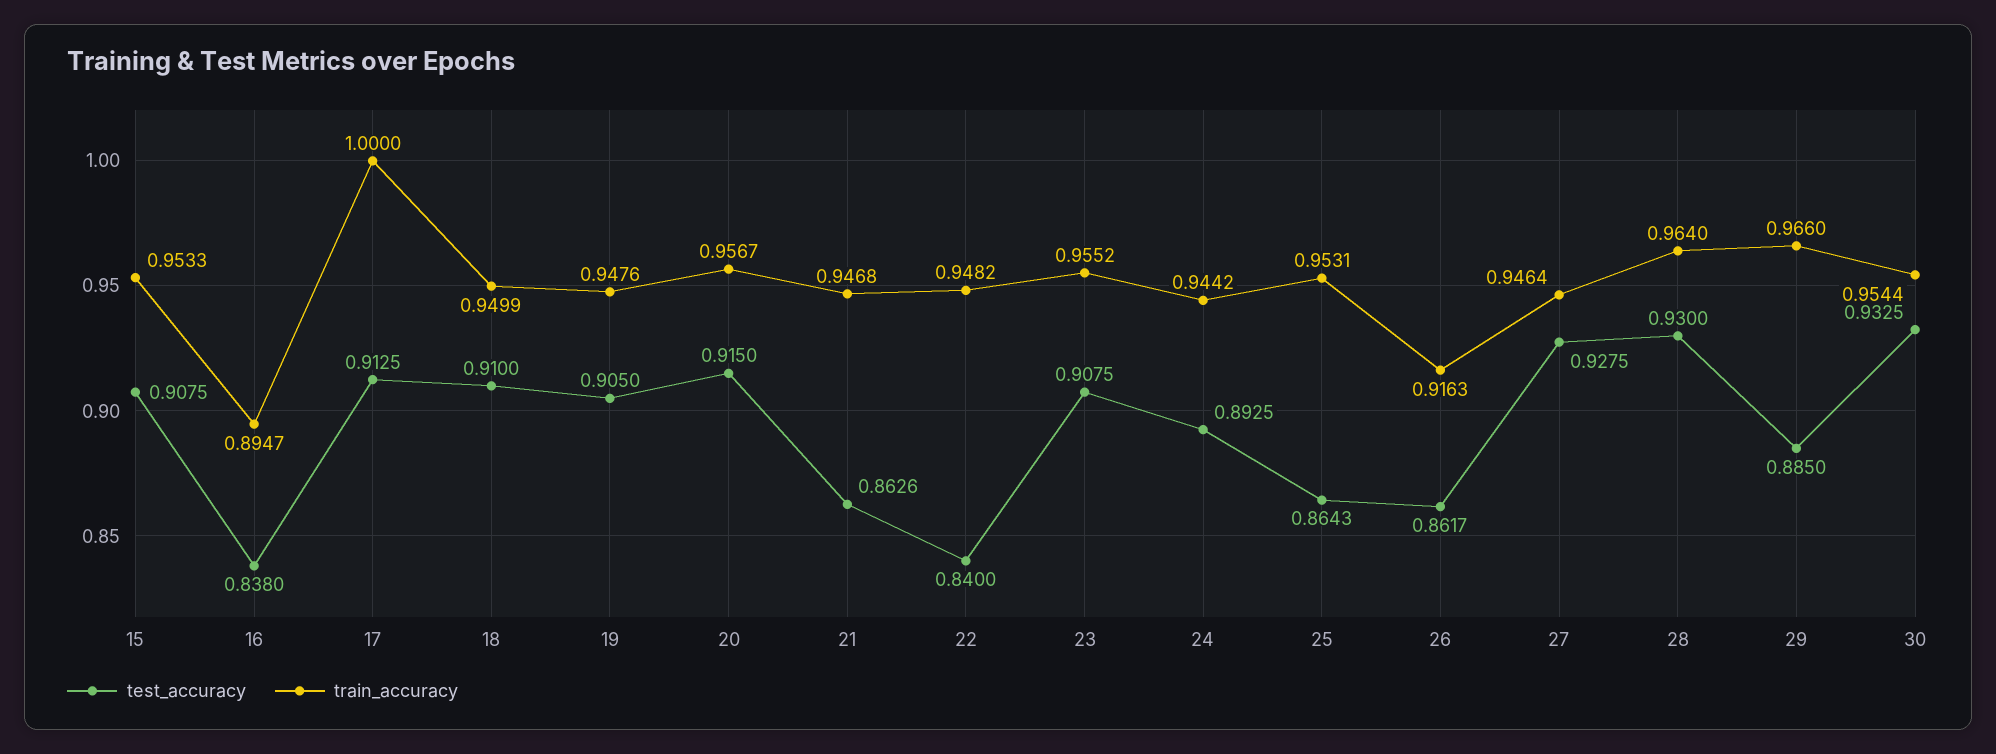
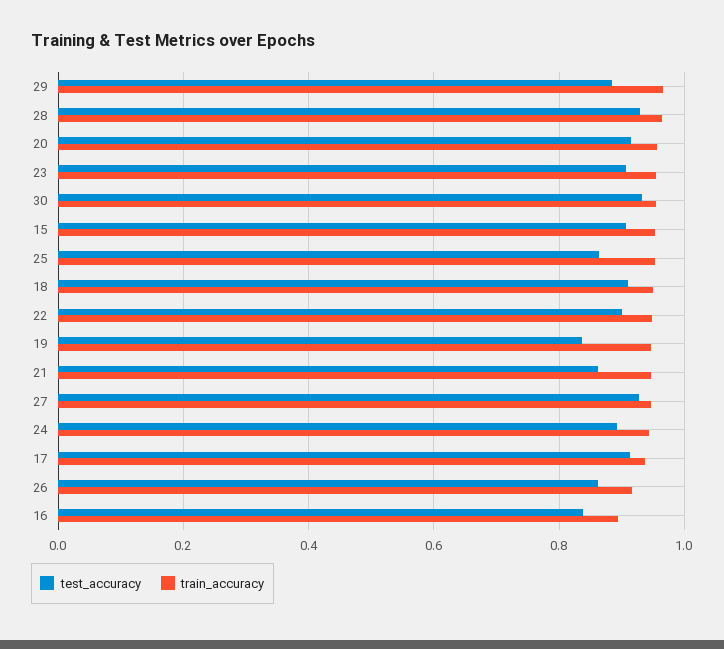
train_accuracy, 17: 1 -> 0.94
test_accuracy, 19: 0.905 -> 0.84
test_accuracy, 22: 0.84 -> 0.9

